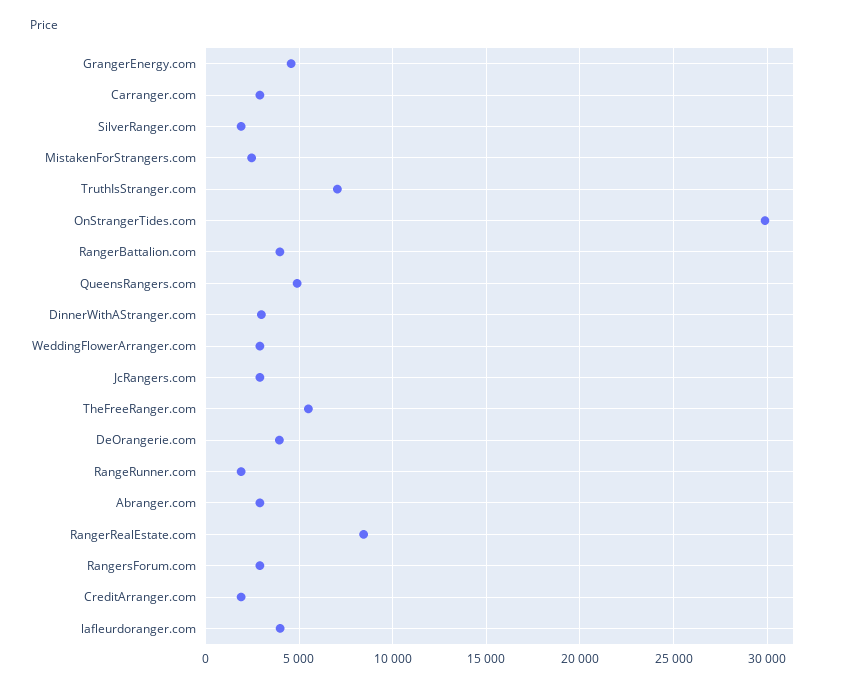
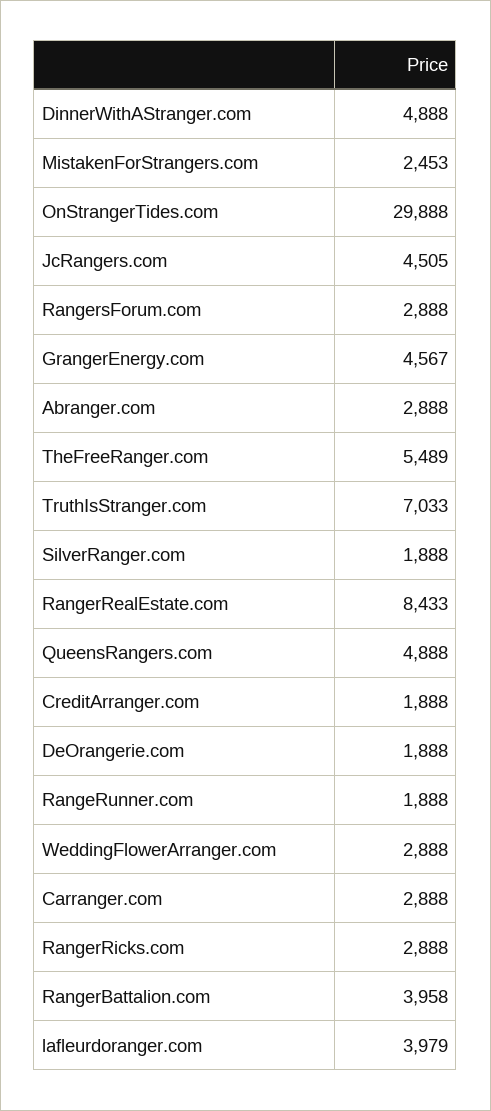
DinnerWithAStranger.com: 3000 -> 4888
JcRangers.com: 3000 -> 4505
DeOrangerie.com: 4000 -> 1888
RangerRicks.com: none -> 2888

